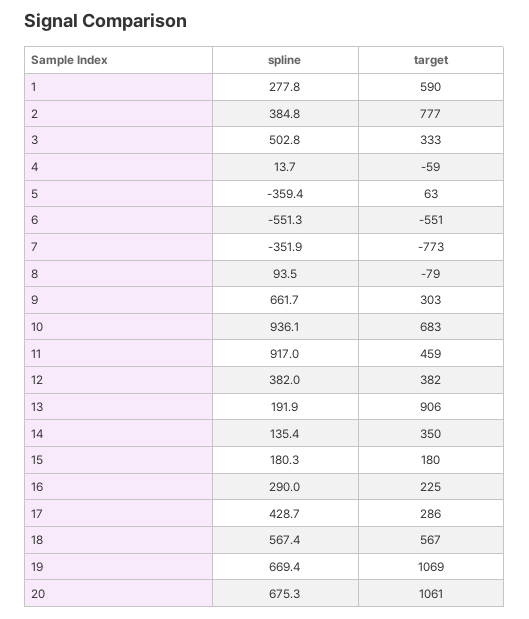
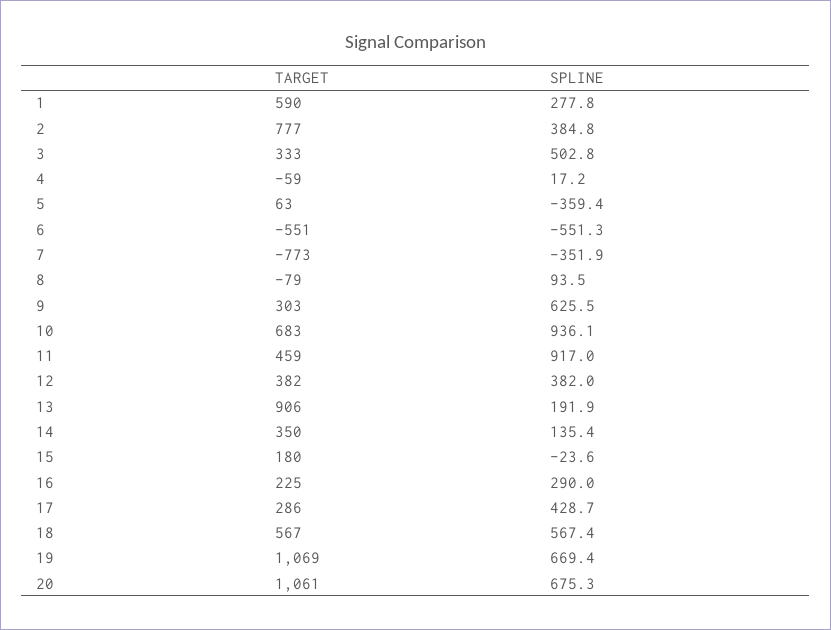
spline, 4: 13.7 -> 17.2
spline, 9: 661.7 -> 625.5
spline, 15: 180.3 -> -23.6

